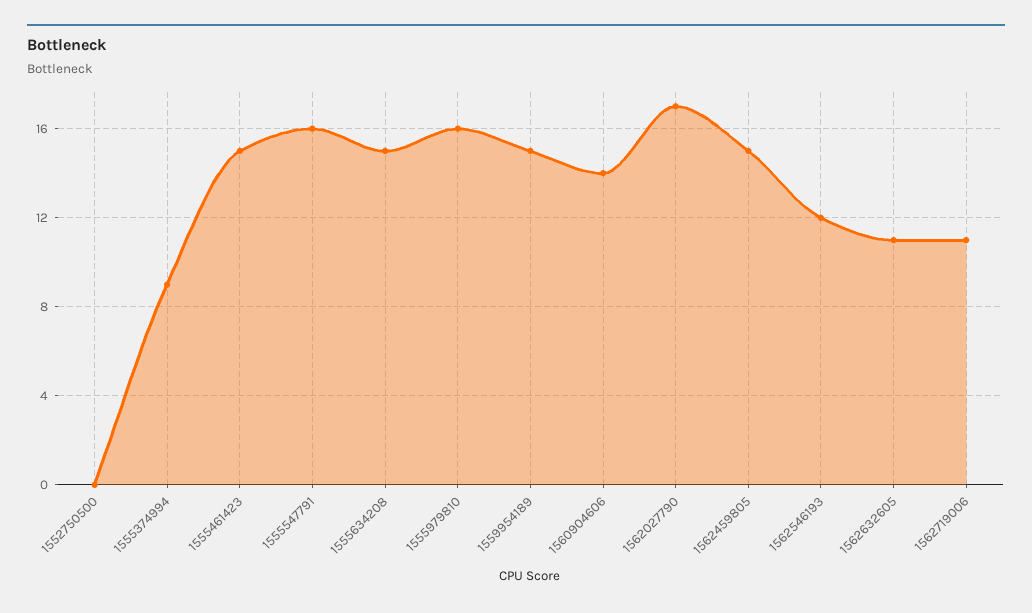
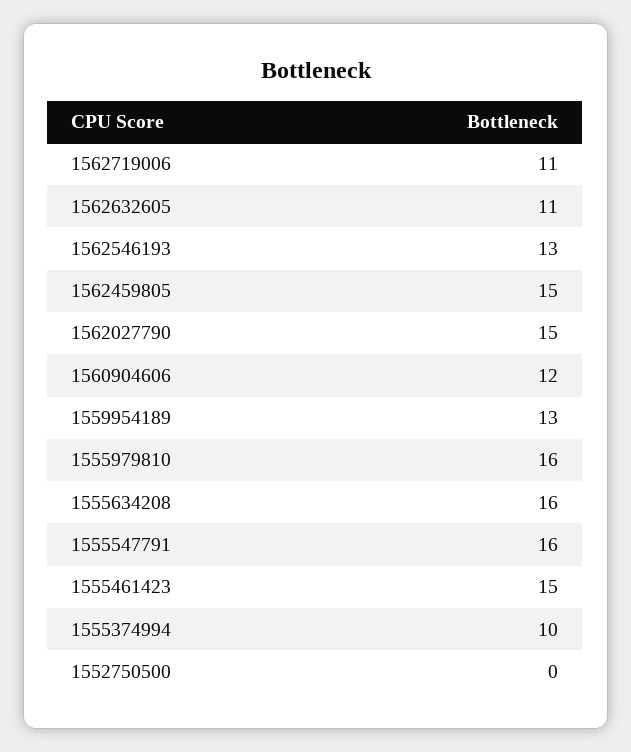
1555374994: 9 -> 10
1555634208: 15 -> 16
1559954189: 15 -> 13
1560904606: 14 -> 12
1562027790: 17 -> 15
1562546193: 12 -> 13

